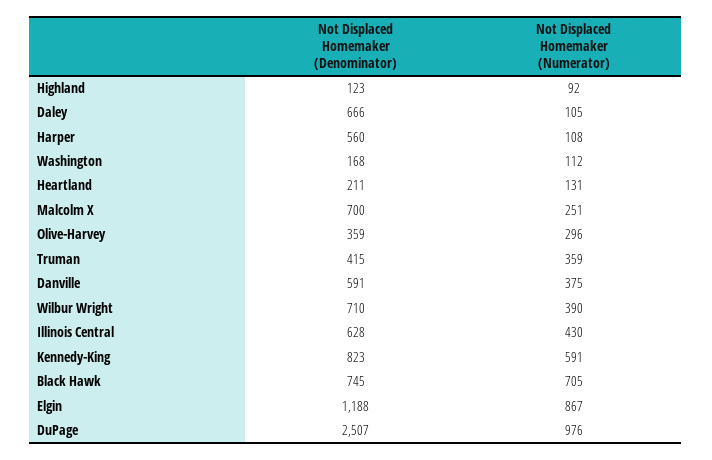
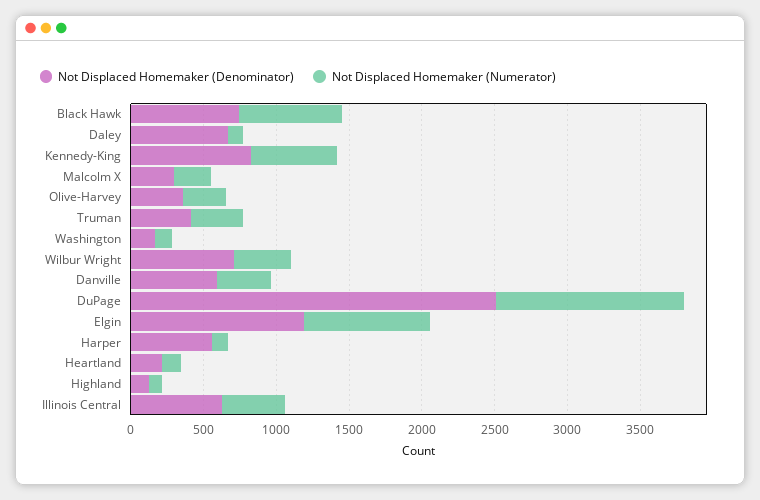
Not Displaced Homemaker (Denominator), Malcolm X: 700 -> 300
Not Displaced Homemaker (Numerator), DuPage: 976 -> 1300

